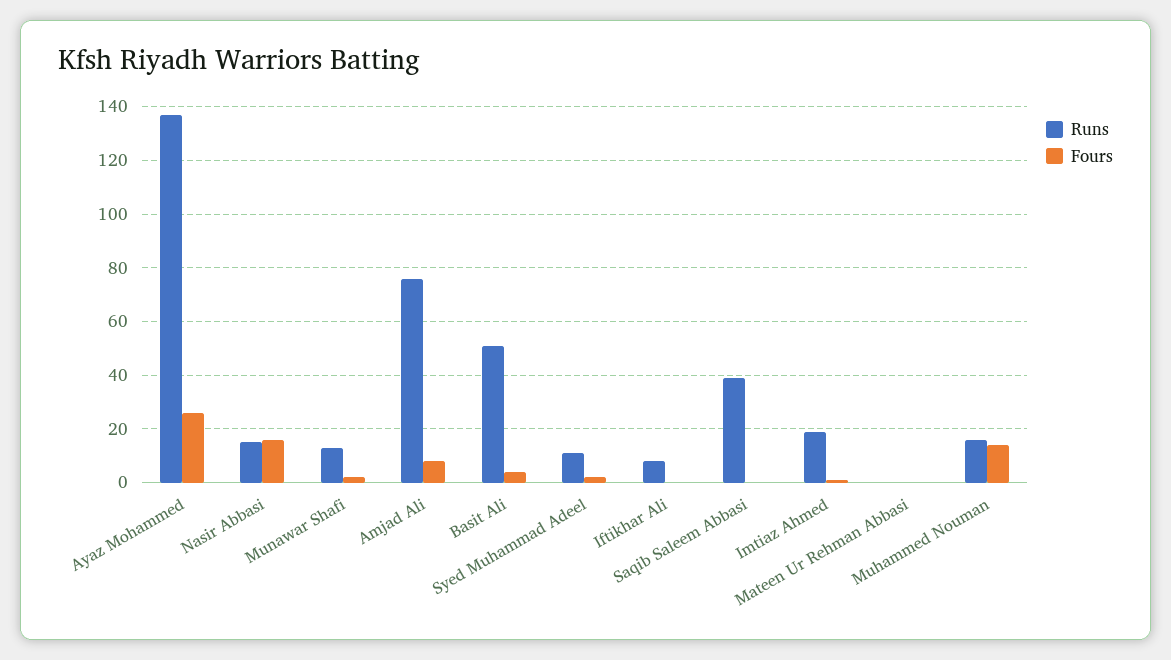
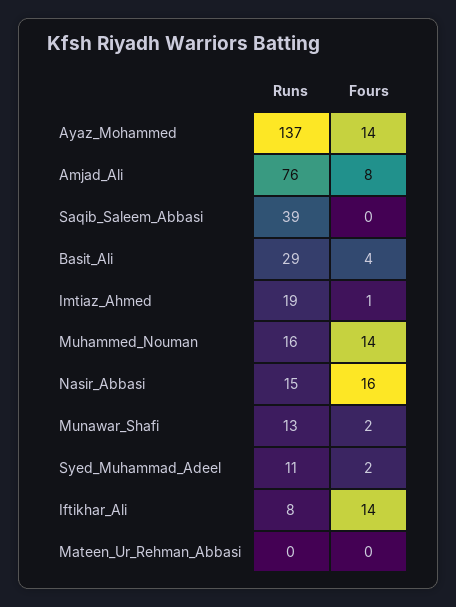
Fours, Ayaz Mohammed: 25 -> 14
Runs, Basit Ali: 50 -> 29
Fours, Iftikhar Ali: 0 -> 14

